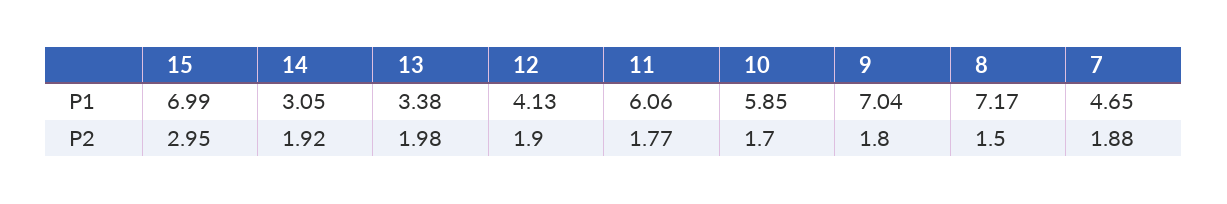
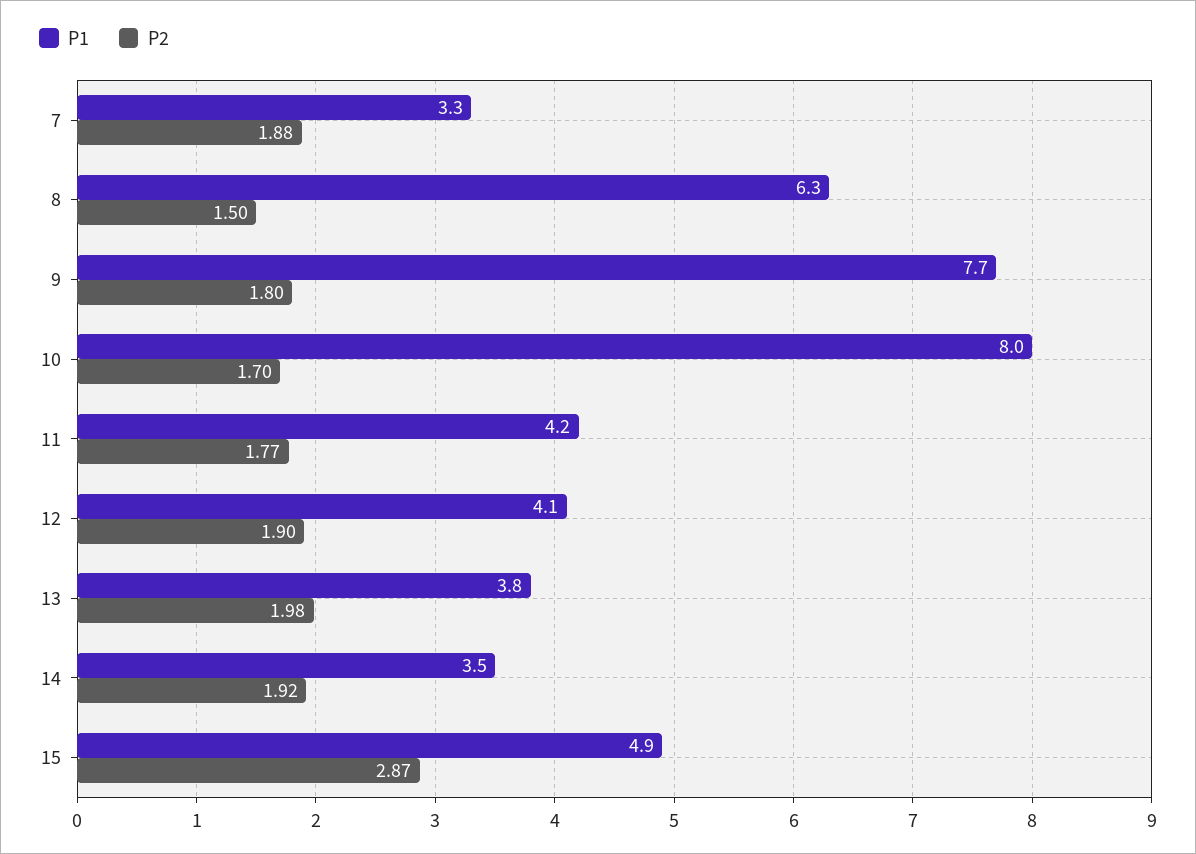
P1, 15: 6.99 -> 4.9
P1, 14: 3.05 -> 3.5
P1, 13: 3.38 -> 3.8
P1, 11: 6.06 -> 4.2
P1, 10: 5.85 -> 8
P1, 9: 7.04 -> 7.7
P1, 8: 7.17 -> 6.3
P1, 7: 4.65 -> 3.3
P2, 15: 2.95 -> 2.87

